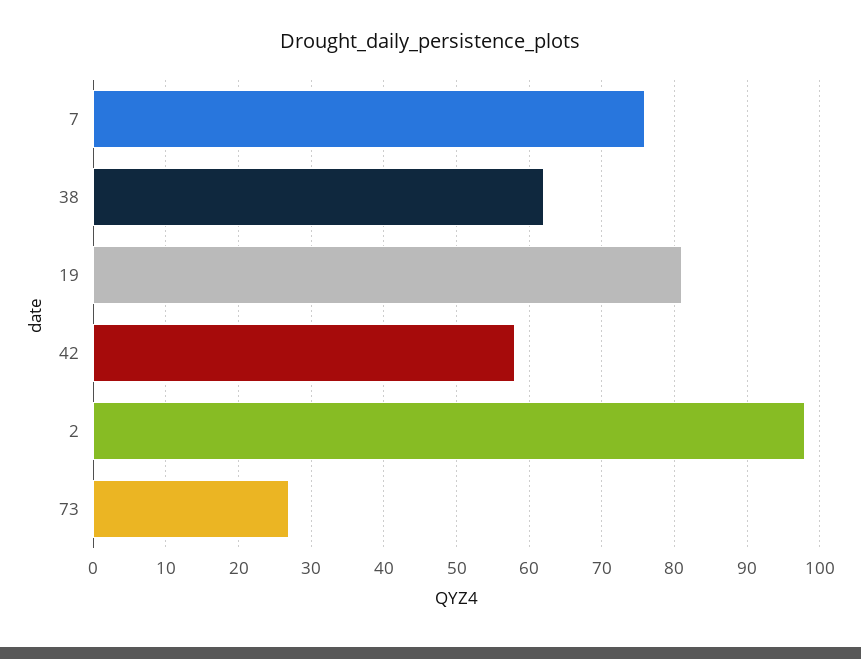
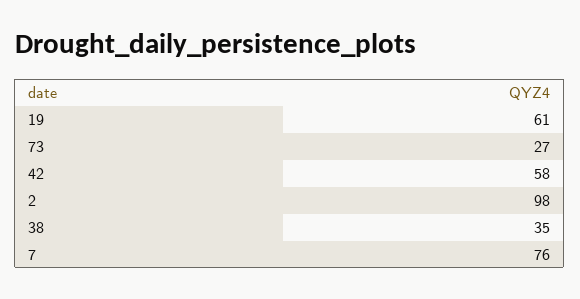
38: 62 -> 35
19: 81 -> 61

